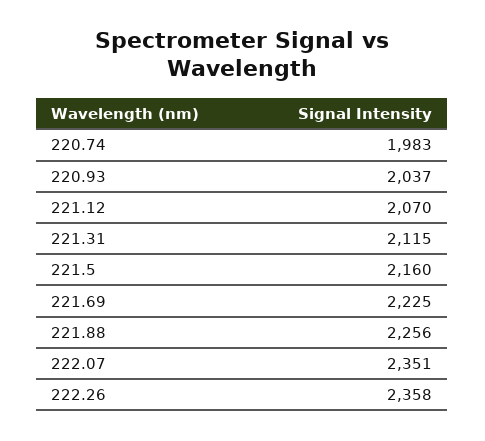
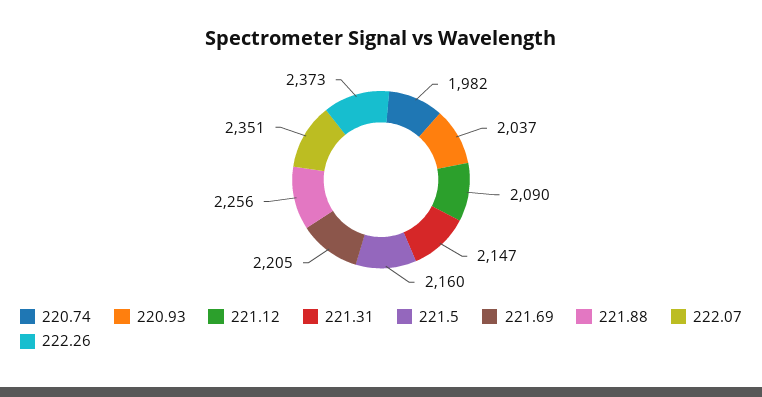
220.74: 1983 -> 1982
221.12: 2070 -> 2090
221.31: 2115 -> 2147
221.69: 2225 -> 2205
222.26: 2358 -> 2373

